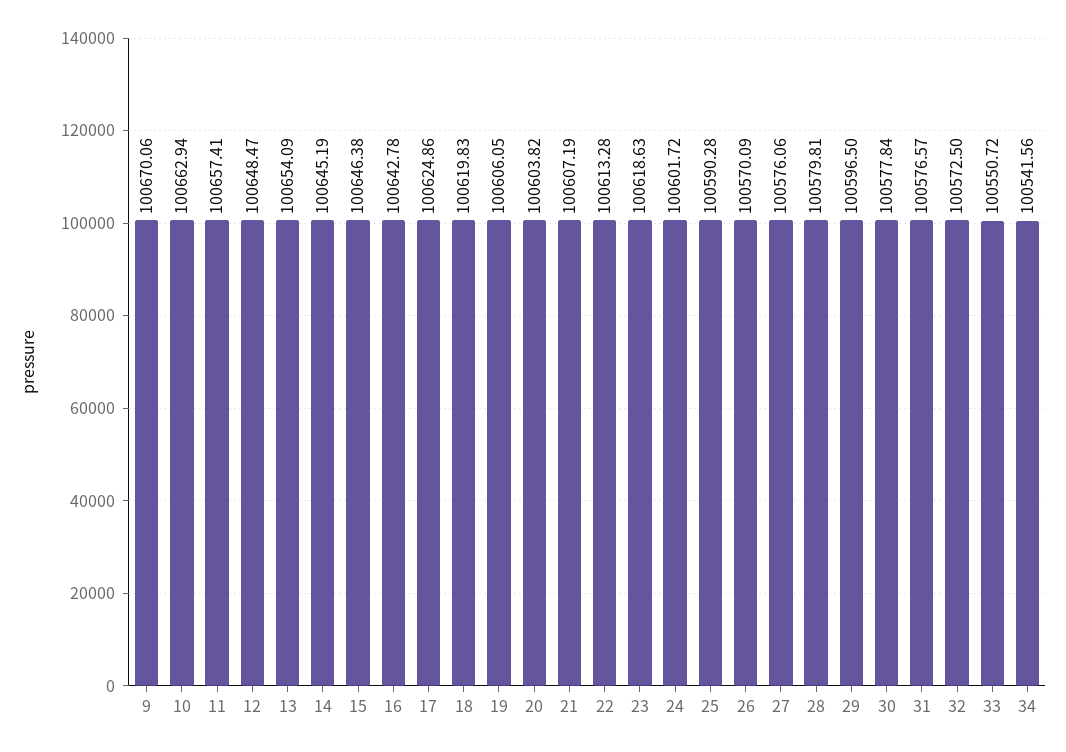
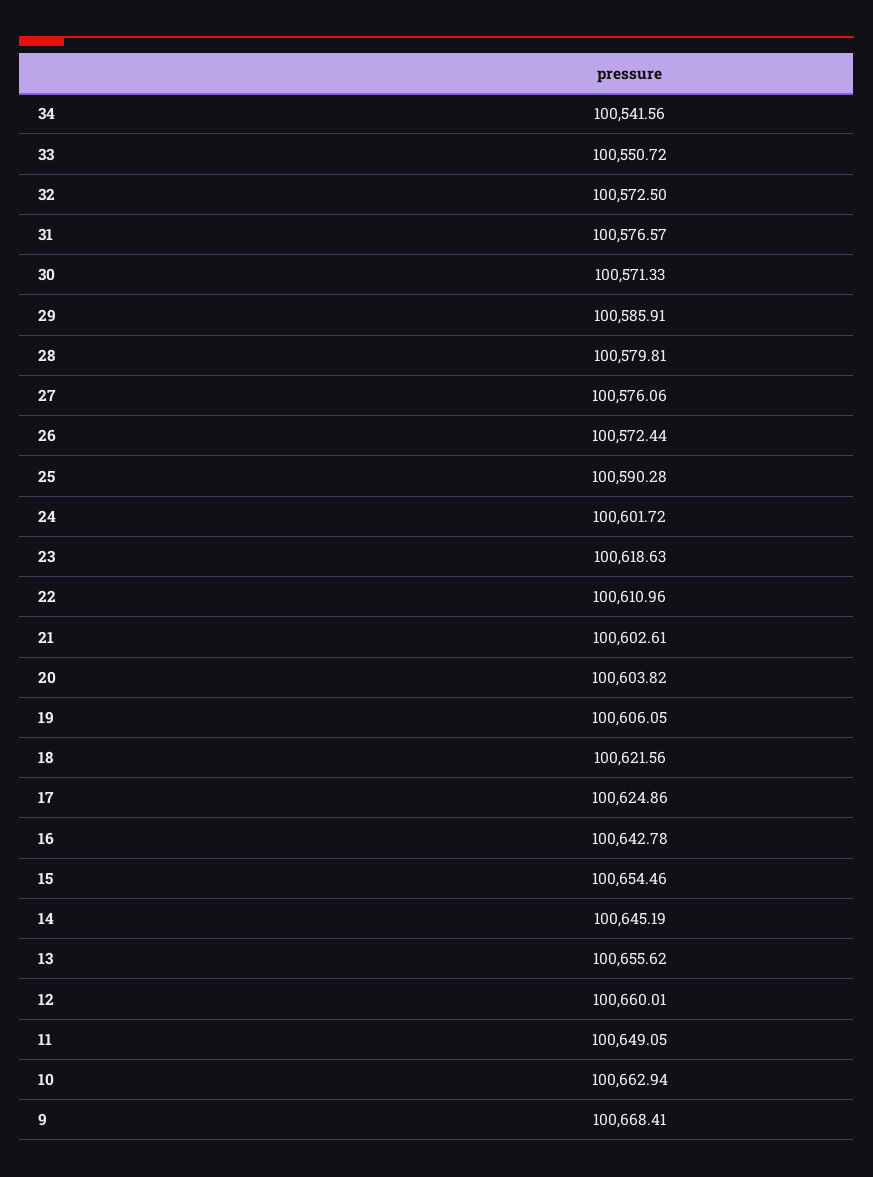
9: 100670.06 -> 100668.41
11: 100657.41 -> 100649.05
12: 100648.47 -> 100660.01
13: 100654.09 -> 100655.62
15: 100646.38 -> 100654.46
18: 100619.83 -> 100621.56
21: 100607.19 -> 100602.61
22: 100613.28 -> 100610.96
26: 100570.09 -> 100572.44
29: 100596.5 -> 100585.91
30: 100577.84 -> 100571.33

